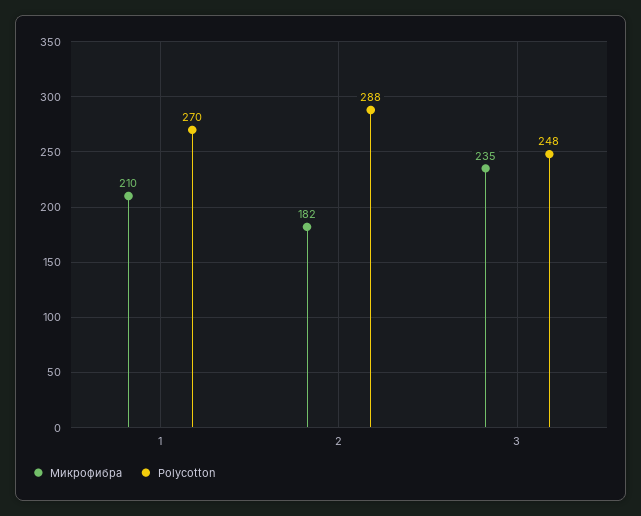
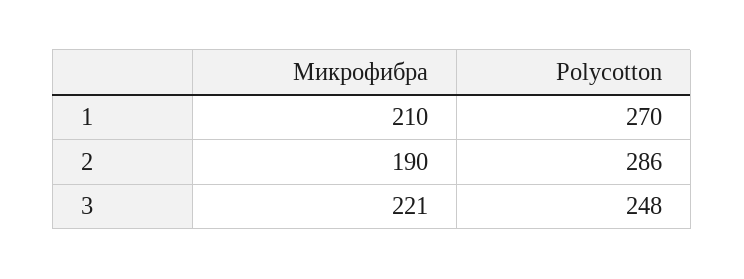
Микрофибра, 2: 182 -> 190
Polycotton, 2: 288 -> 286
Микрофибра, 3: 235 -> 221

